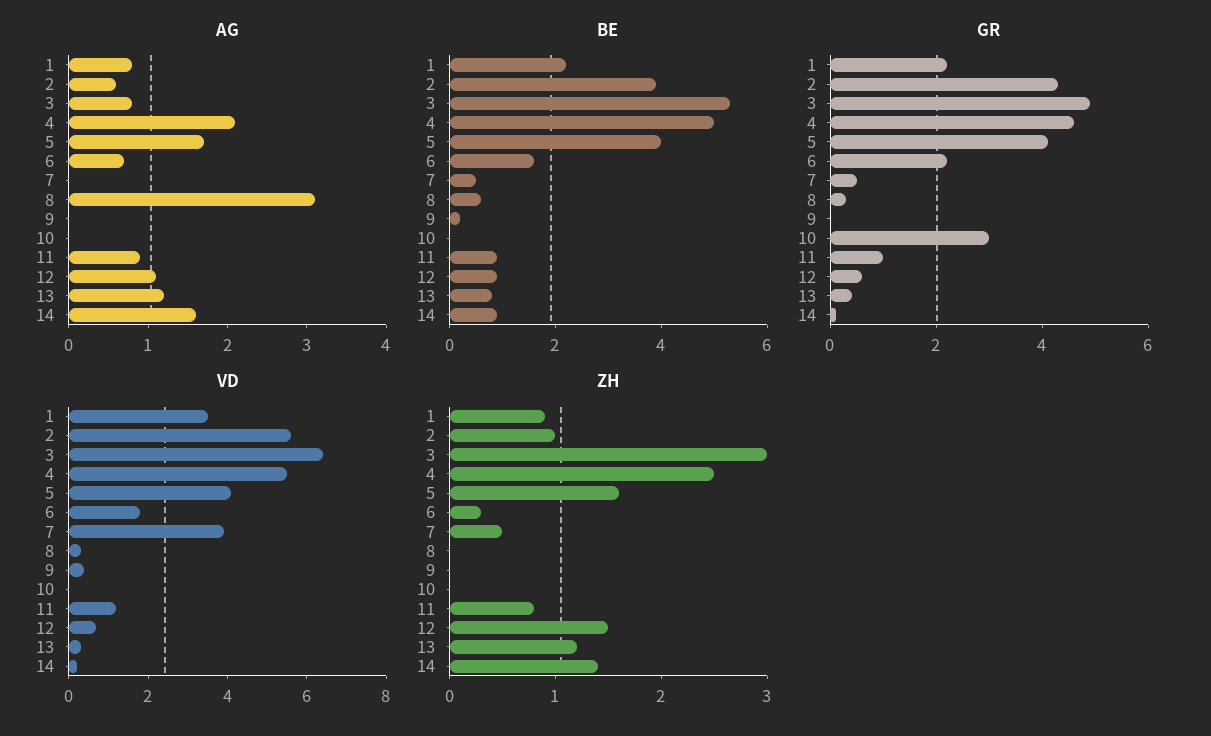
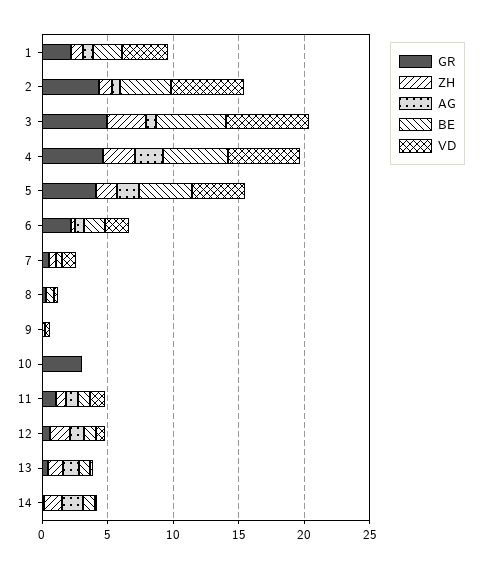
AG, 8: 3 -> 0
VD, 7: 4 -> 1

